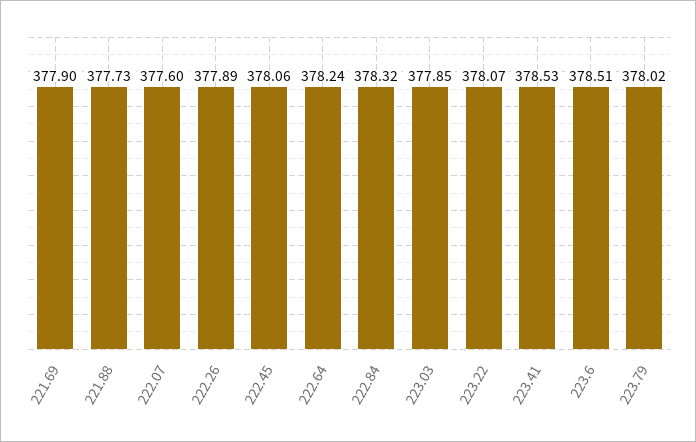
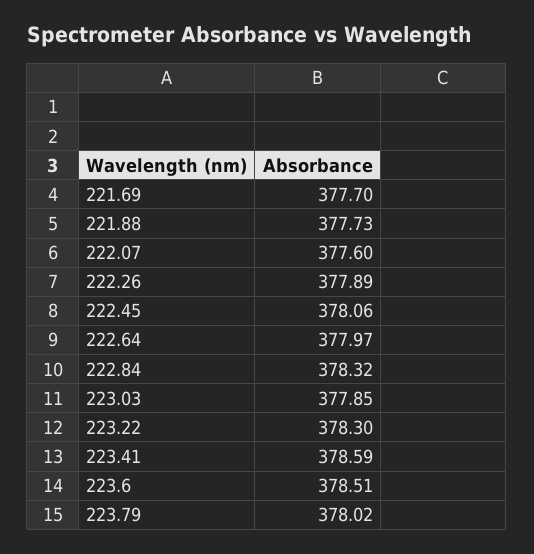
221.69: 377.9 -> 377.7
222.64: 378.24 -> 377.97
223.22: 378.07 -> 378.3
223.41: 378.53 -> 378.59

